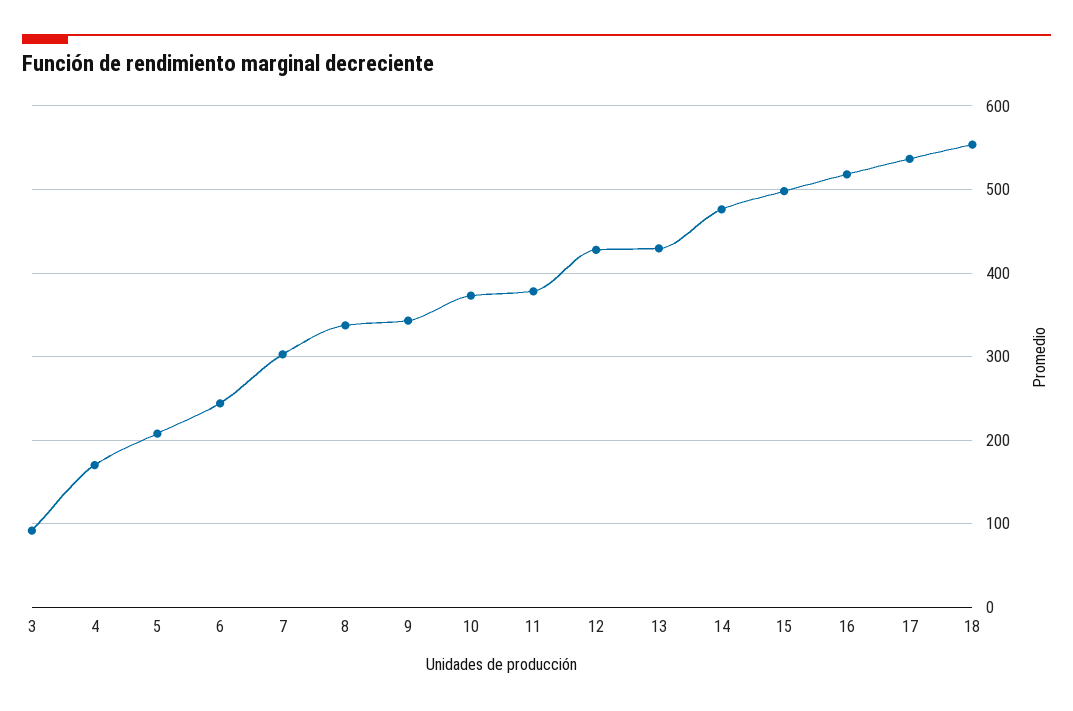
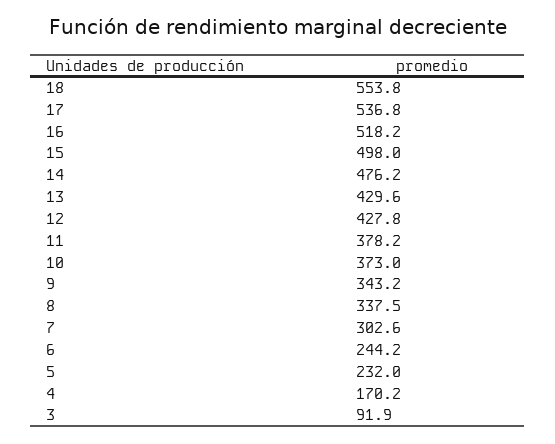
5: 210 -> 232

